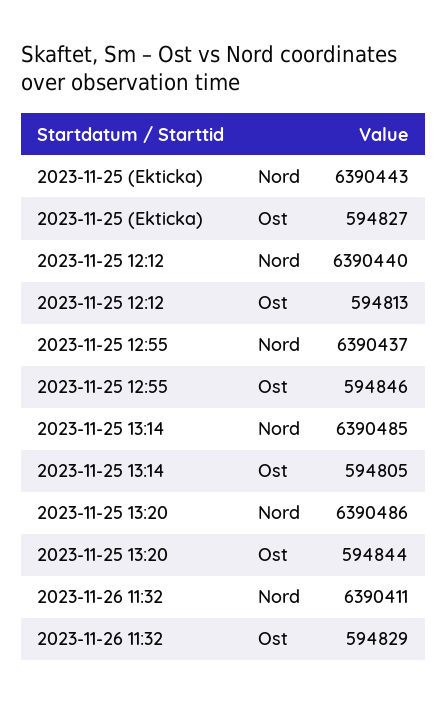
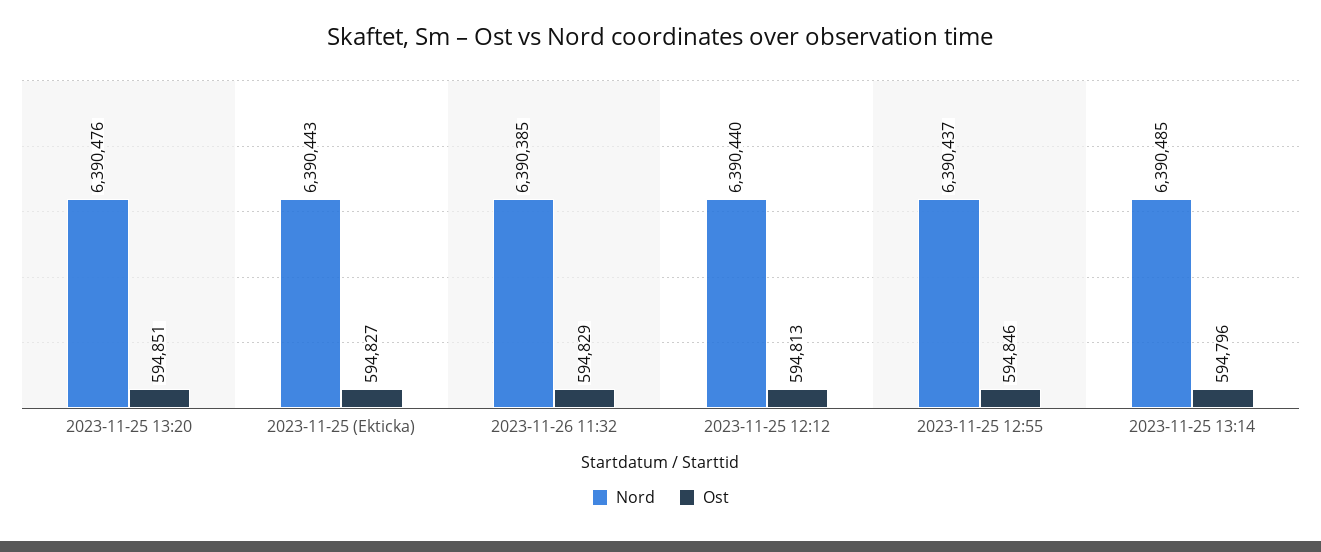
Ost, 2023-11-25 13:14: 594805 -> 594796
Nord, 2023-11-25 13:20: 6390486 -> 6390476
Ost, 2023-11-25 13:20: 594844 -> 594851
Nord, 2023-11-26 11:32: 6390411 -> 6390385

